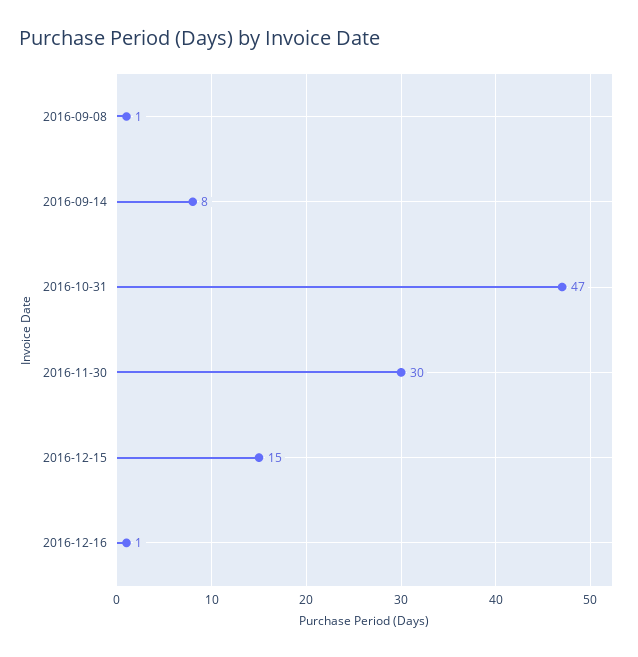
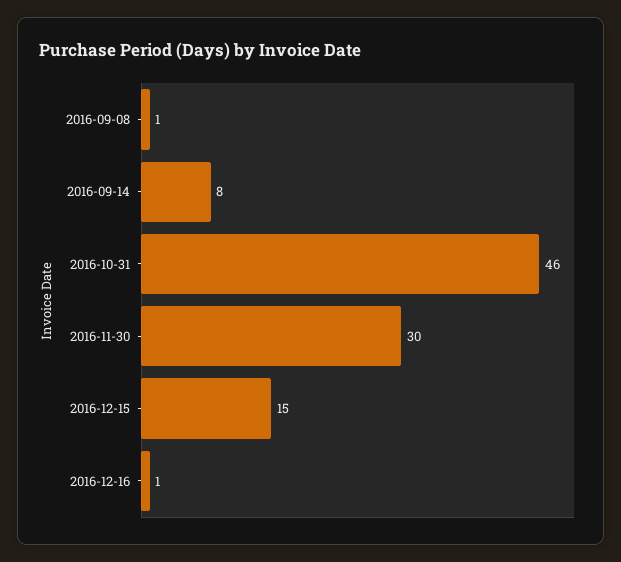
2016-10-31: 47 -> 46

